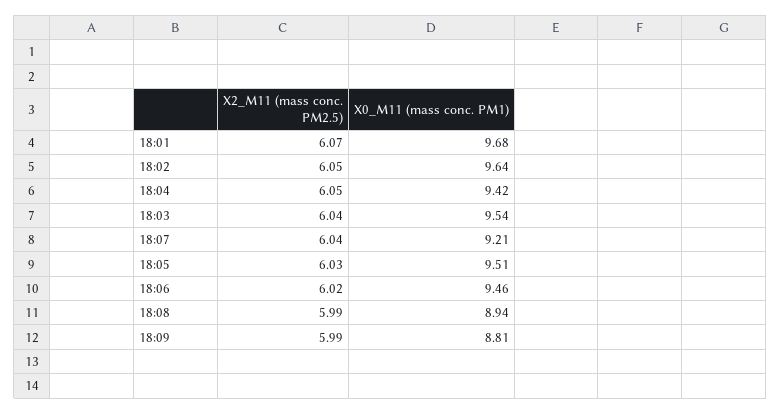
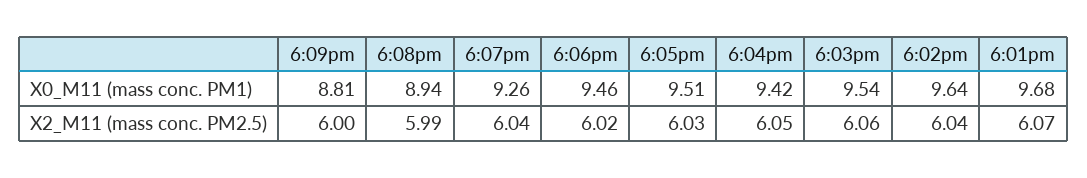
X2_M11 (mass conc. PM2.5), 18:02: 6.05 -> 6.04
X2_M11 (mass conc. PM2.5), 18:03: 6.04 -> 6.06
X0_M11 (mass conc. PM1), 18:07: 9.21 -> 9.26
X2_M11 (mass conc. PM2.5), 18:09: 5.99 -> 6

